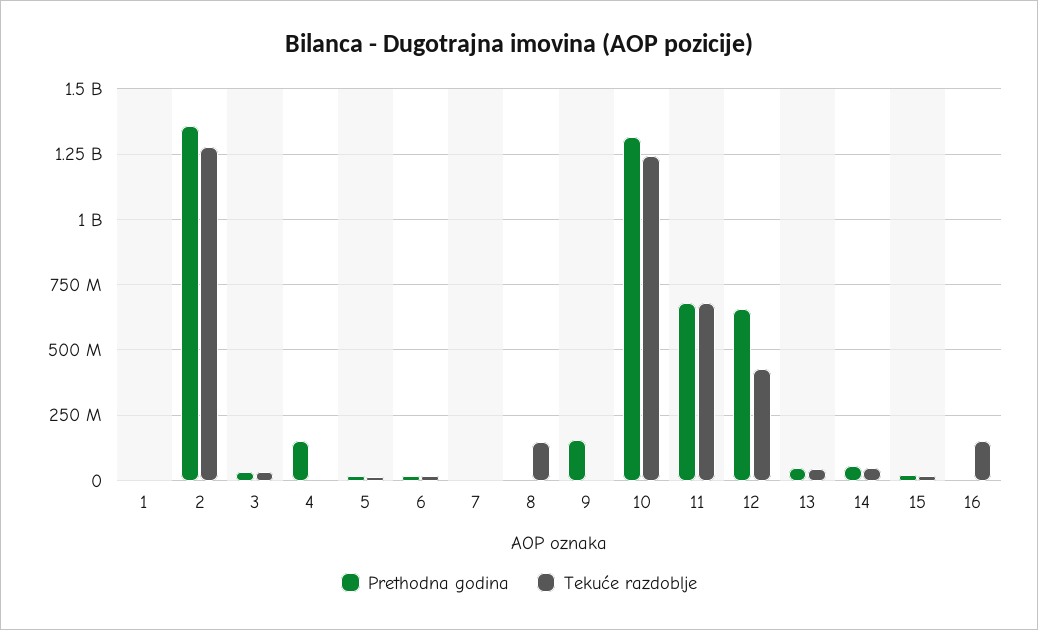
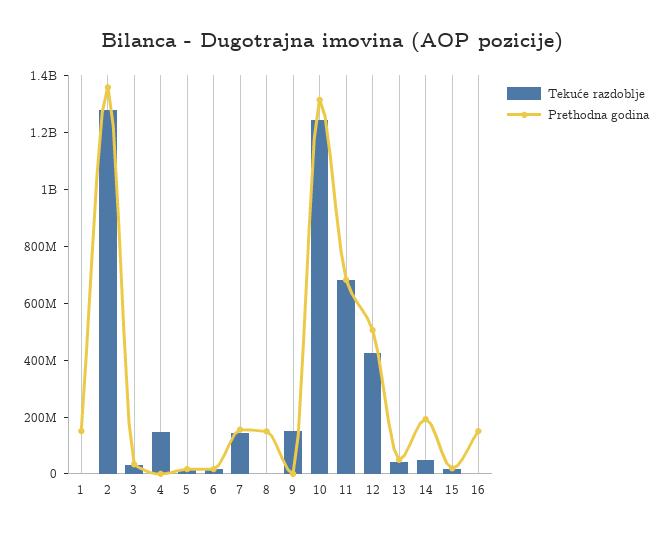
Prethodna godina, 1: 0 -> 150000000
Prethodna godina, 4: 150000000 -> 0
Tekuće razdoblje, 4: 0 -> 150000000
Prethodna godina, 7: 0 -> 150000000
Tekuće razdoblje, 7: 0 -> 150000000
Prethodna godina, 8: 0 -> 150000000
Tekuće razdoblje, 8: 150000000 -> 0
Prethodna godina, 9: 150000000 -> 0
Tekuće razdoblje, 9: 0 -> 150000000
Prethodna godina, 12: 650000000 -> 500000000
Prethodna godina, 14: 50000000 -> 200000000
Prethodna godina, 16: 0 -> 150000000
Tekuće razdoblje, 16: 150000000 -> 0

